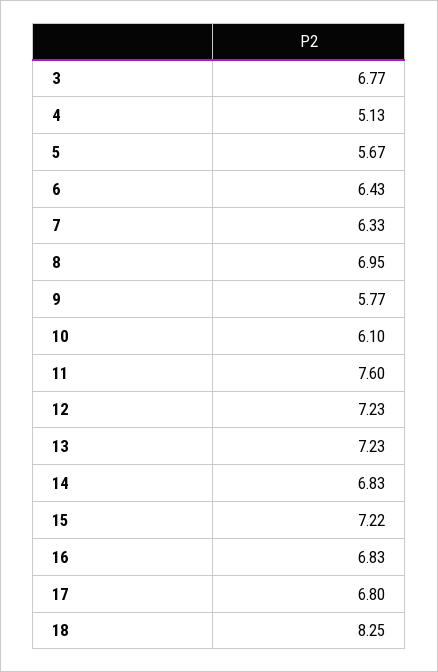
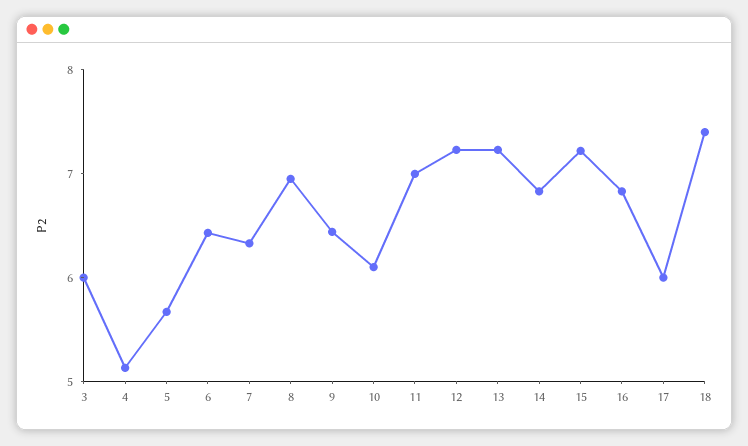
3: 6.77 -> 6
9: 5.77 -> 6.4
11: 7.6 -> 7
17: 6.8 -> 6
18: 8.25 -> 7.4

